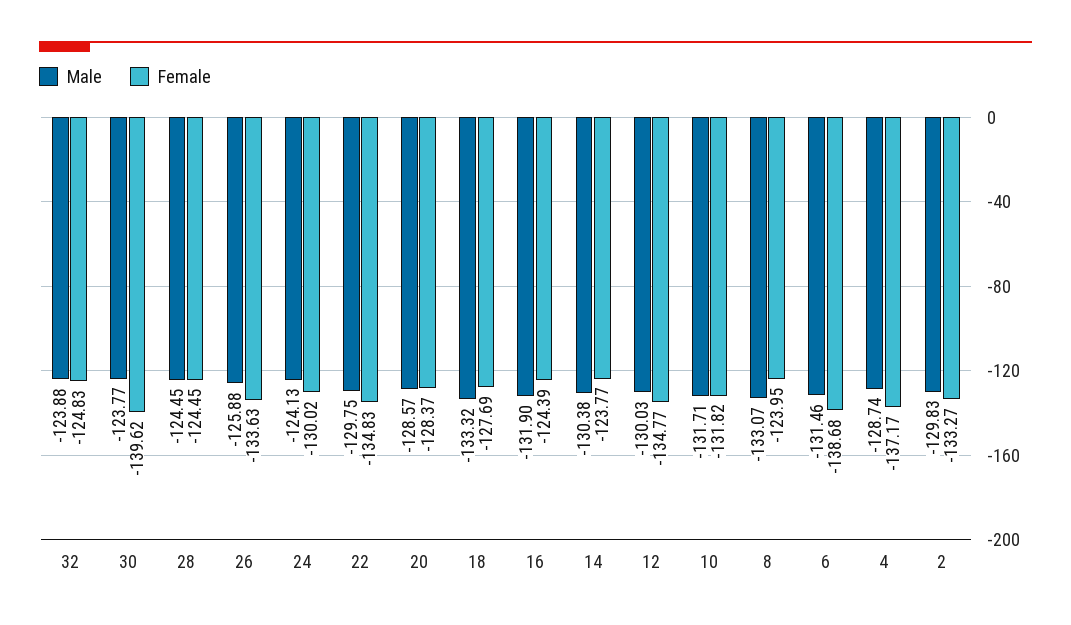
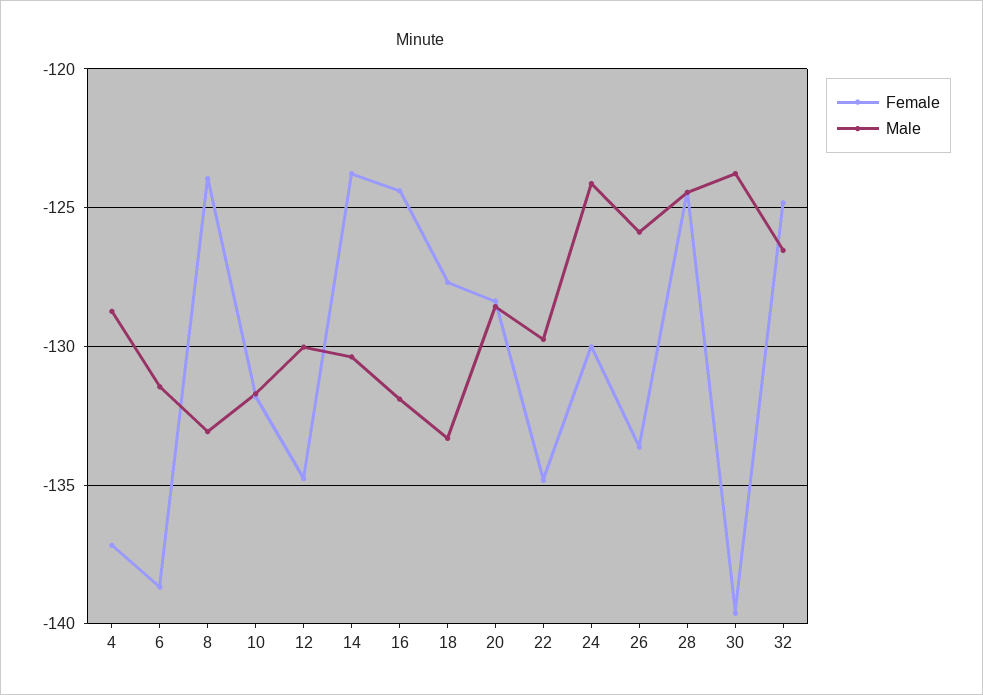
Male, 32: -123.88 -> -126.5
Male, 2: -129.83 -> none
Female, 2: -133.27 -> none

